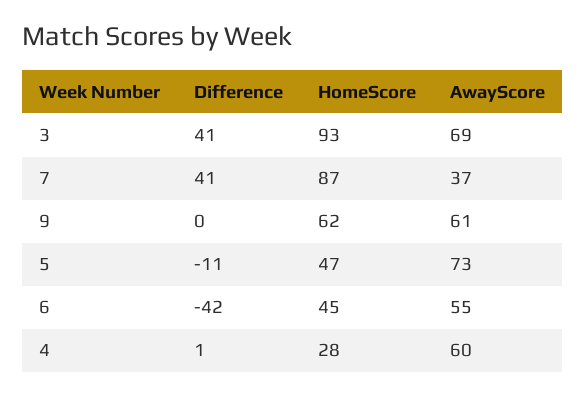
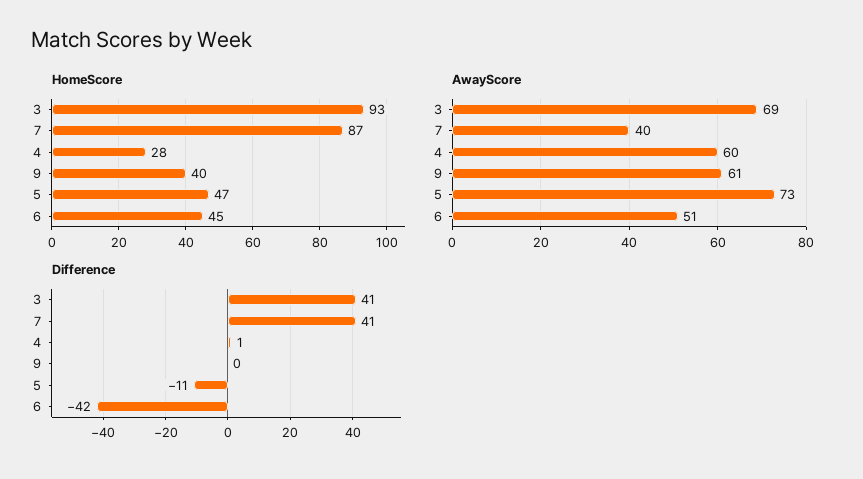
AwayScore, 7: 37 -> 40
HomeScore, 9: 62 -> 40
AwayScore, 6: 55 -> 51

